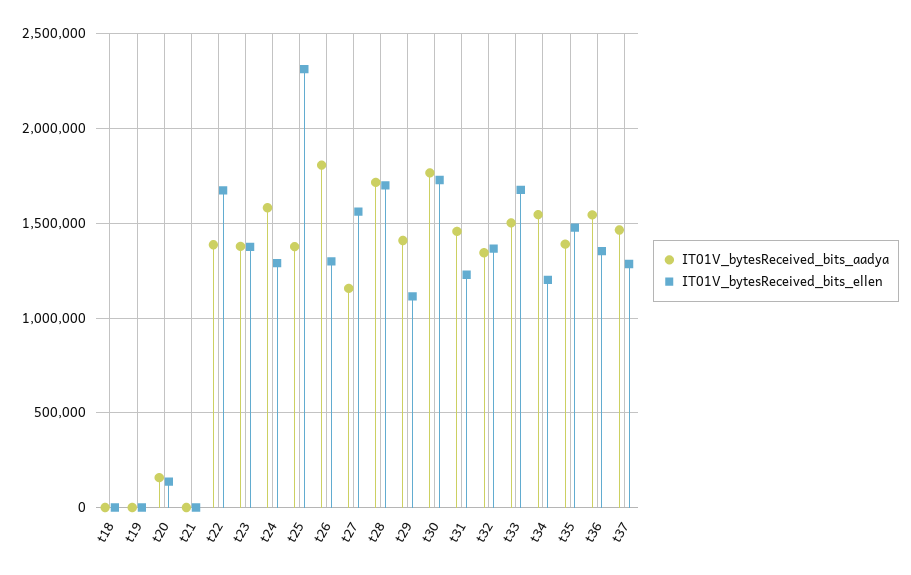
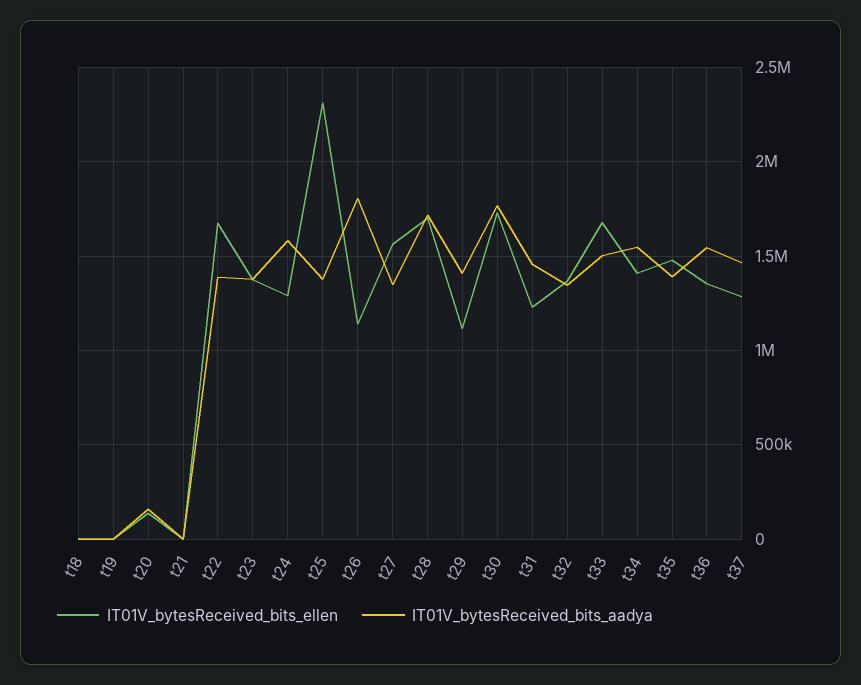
IT01V_bytesReceived_bits_ellen, t26: 1300000 -> 1150000
IT01V_bytesReceived_bits_aadya, t27: 1150000 -> 1350000
IT01V_bytesReceived_bits_ellen, t34: 1200000 -> 1400000

